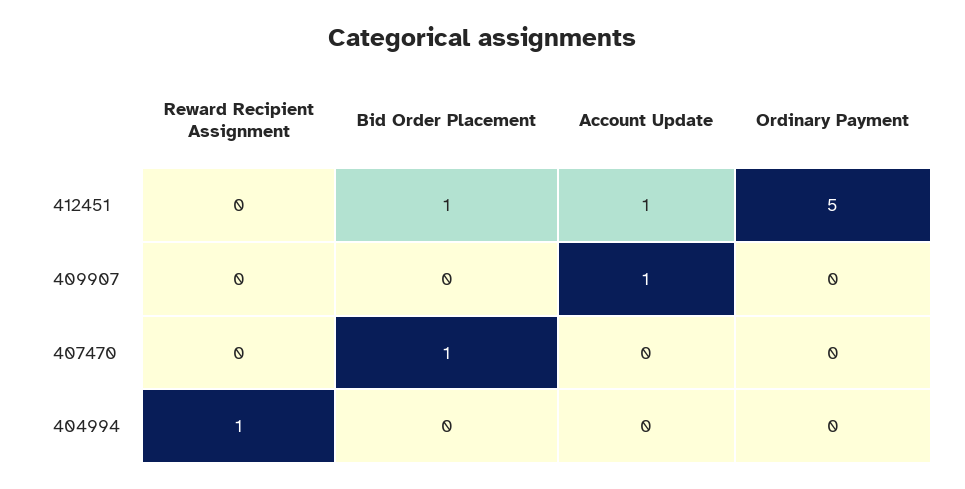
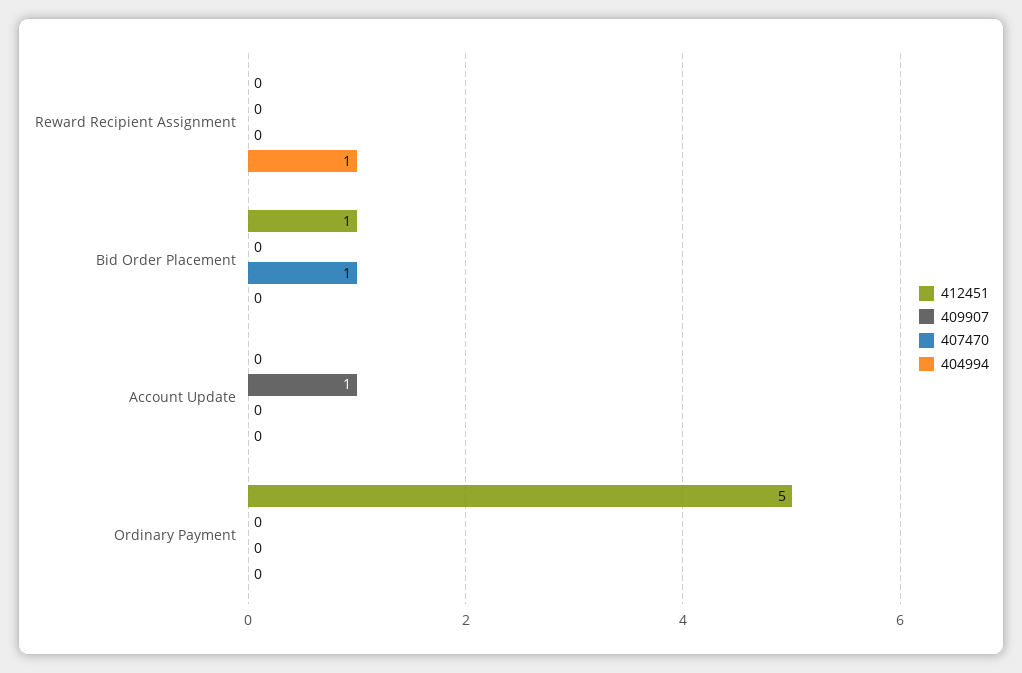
412451, Account Update: 1 -> 0

